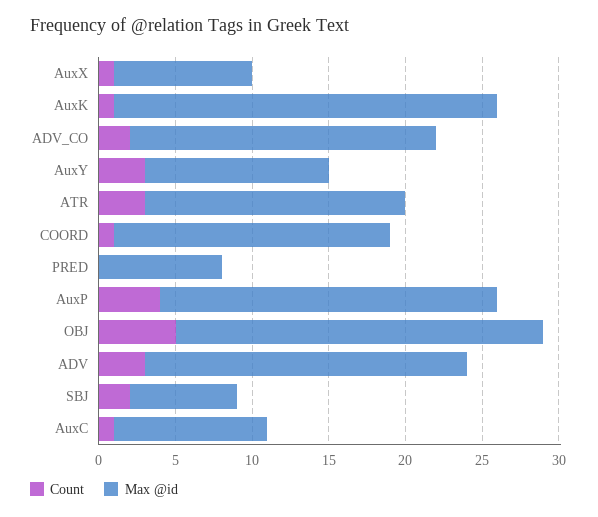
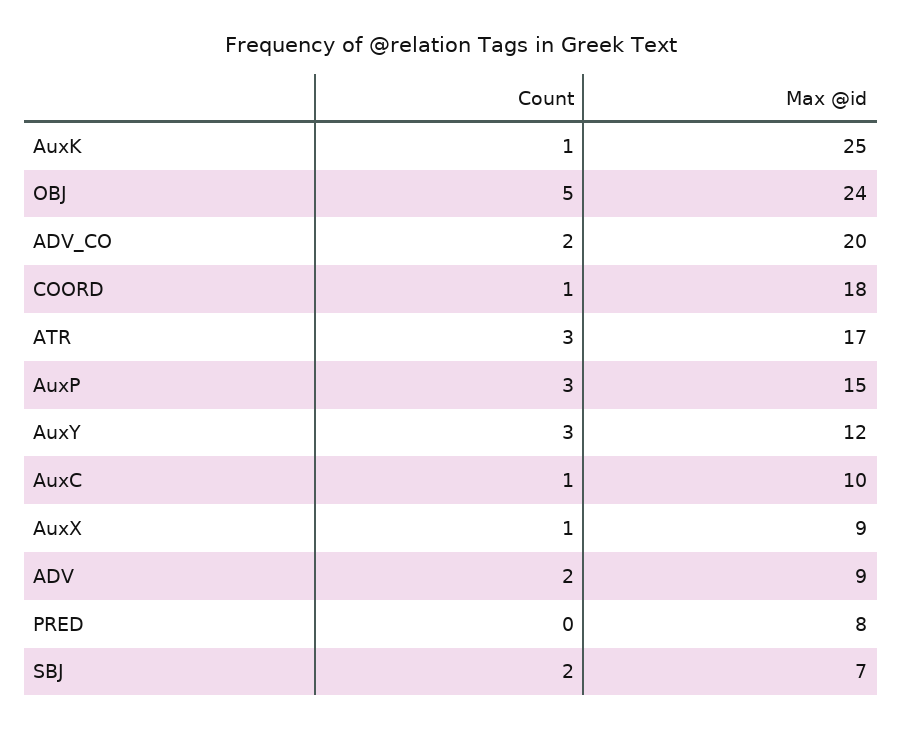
Count, AuxP: 4 -> 3
Max @id, AuxP: 22 -> 15
Count, ADV: 3 -> 2
Max @id, ADV: 21 -> 9

